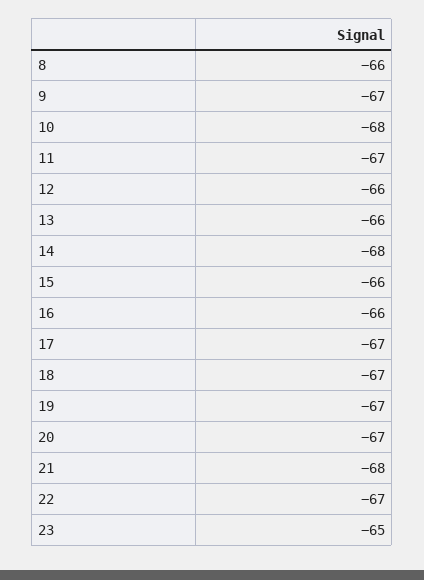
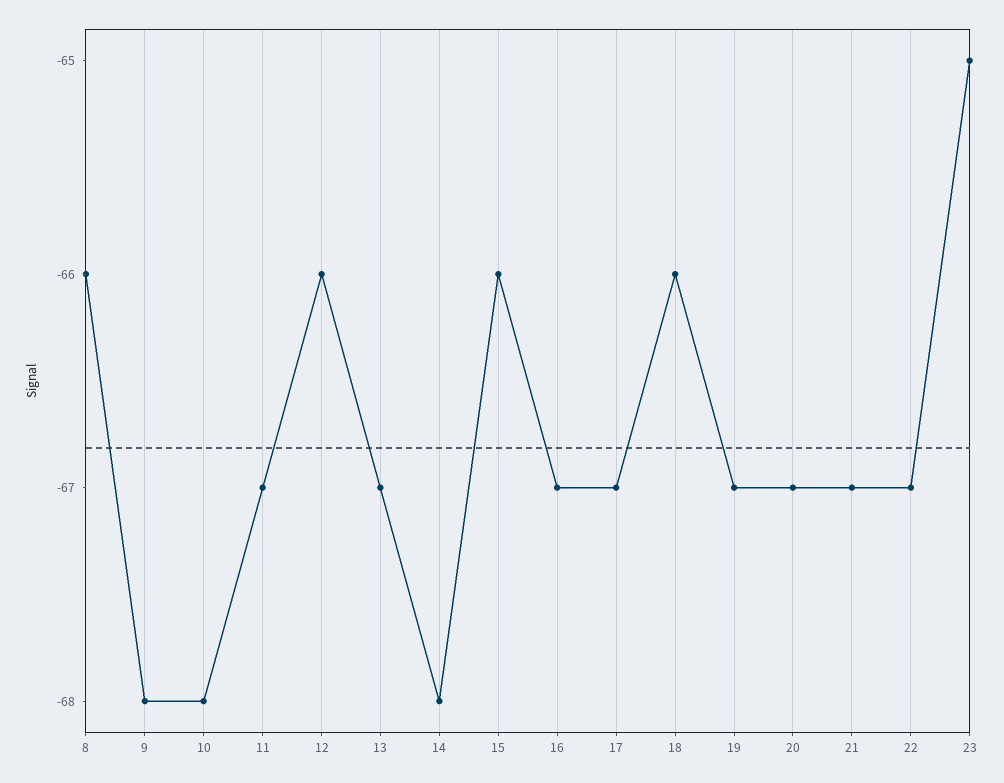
9: -67 -> -68
13: -66 -> -67
16: -66 -> -67
18: -67 -> -66
21: -68 -> -67

